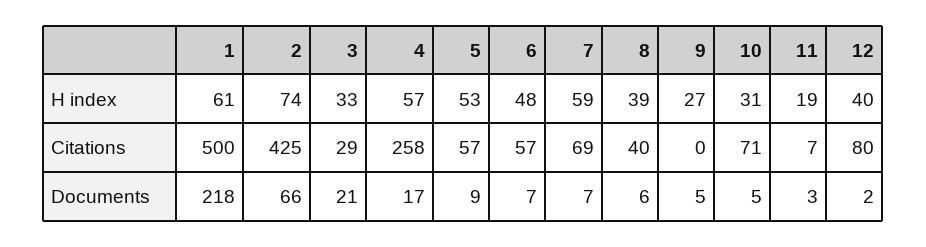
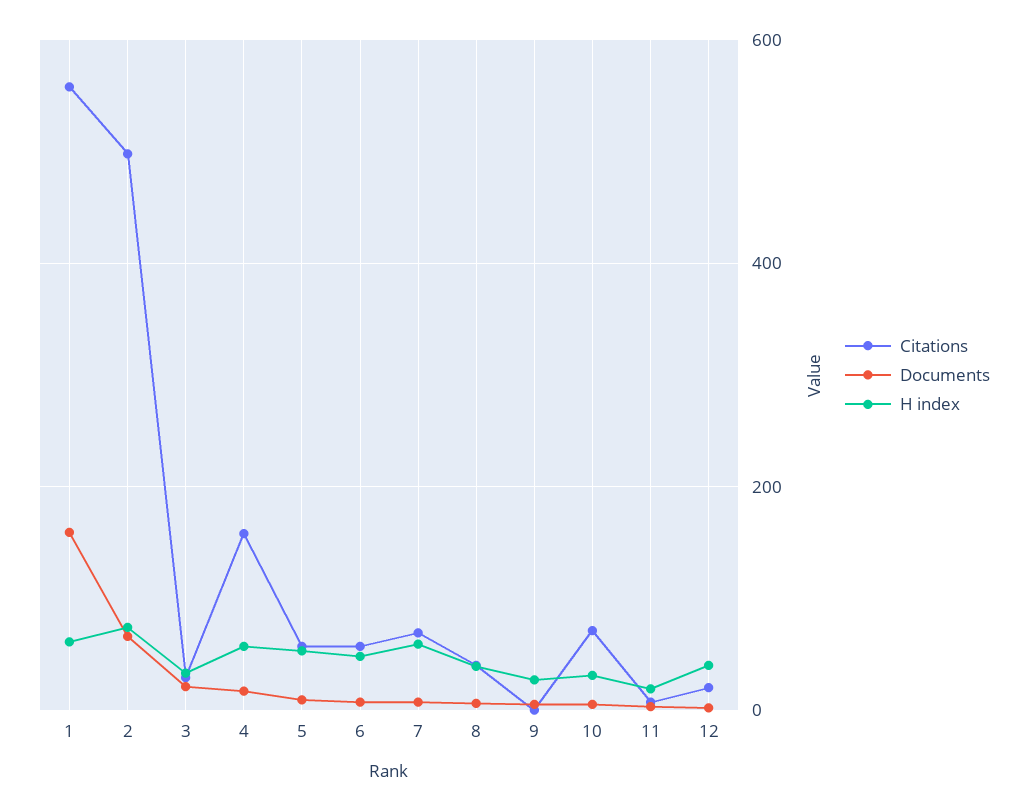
Citations, 1: 500 -> 560
Citations, 2: 425 -> 500
Citations, 4: 258 -> 160
Citations, 12: 80 -> 20
Documents, 1: 218 -> 160

